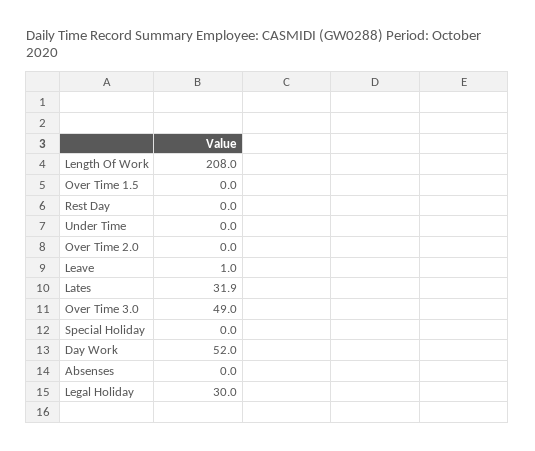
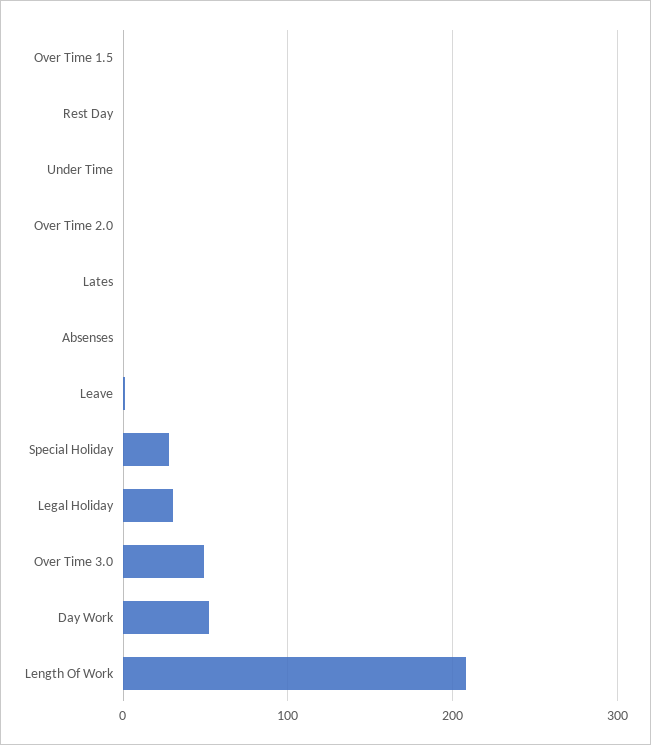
Lates: 31.9 -> 0
Special Holiday: 0 -> 30

